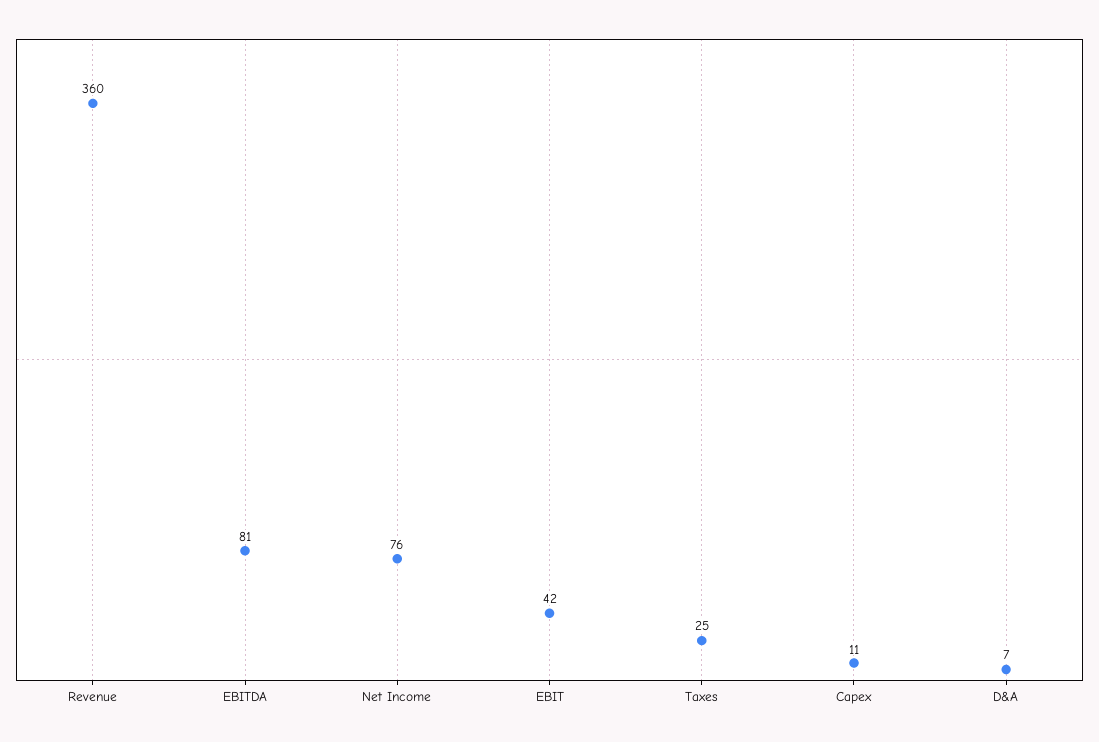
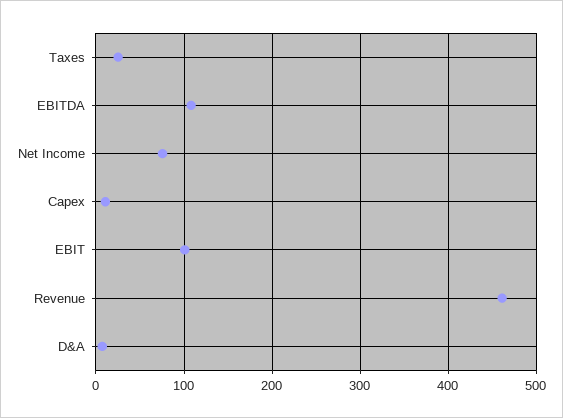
Revenue: 360 -> 460
EBITDA: 81 -> 110
EBIT: 42 -> 100

